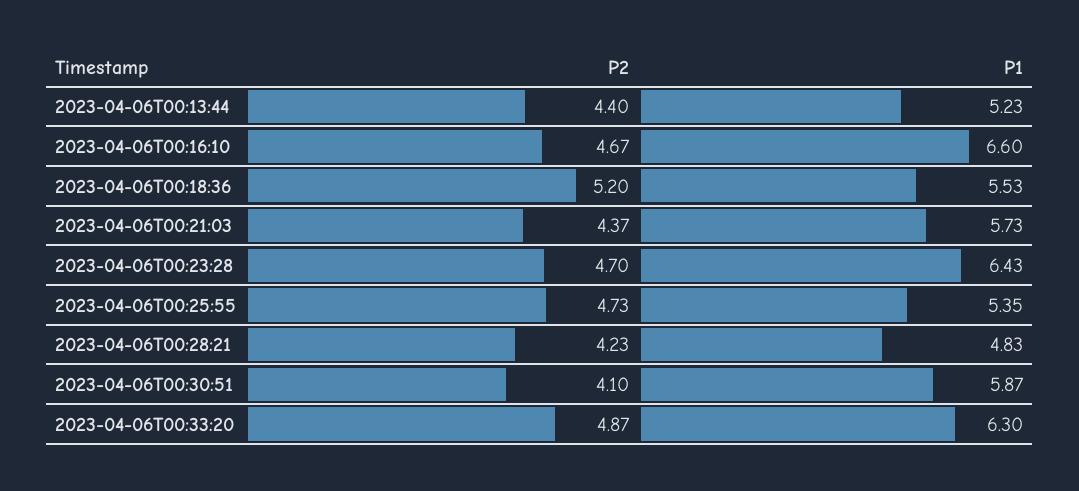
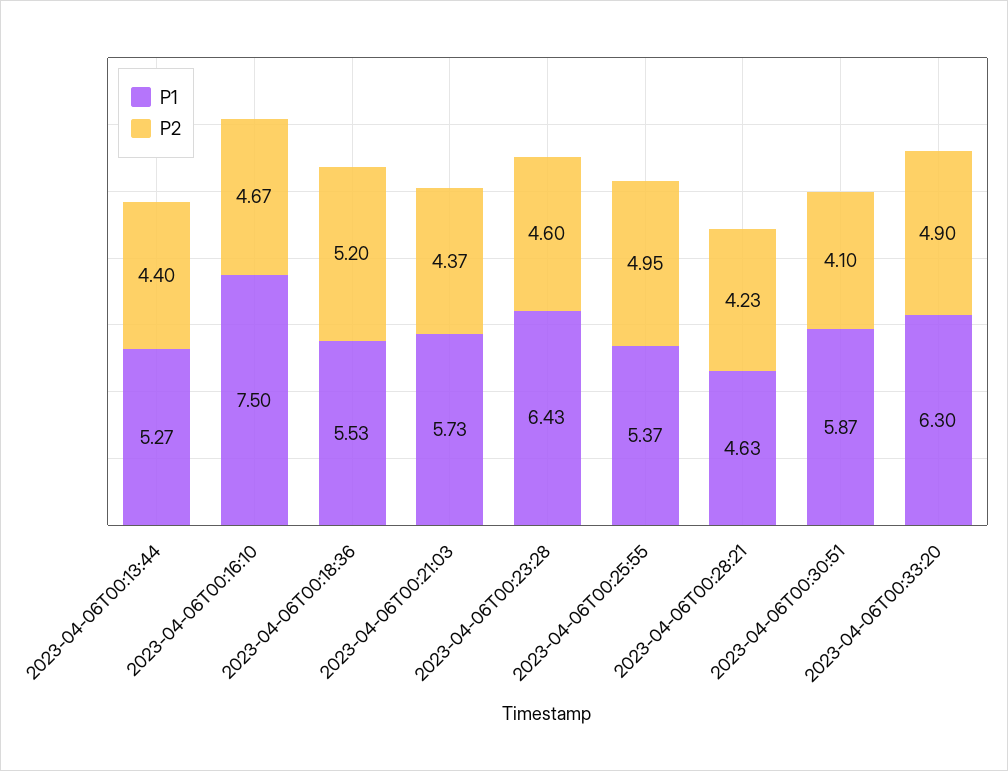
P1, 2023-04-06T00:13:44: 5.23 -> 5.27
P1, 2023-04-06T00:16:10: 6.6 -> 7.5
P2, 2023-04-06T00:23:28: 4.7 -> 4.6
P2, 2023-04-06T00:25:55: 4.73 -> 4.95
P1, 2023-04-06T00:25:55: 5.35 -> 5.37
P1, 2023-04-06T00:28:21: 4.83 -> 4.63
P2, 2023-04-06T00:33:20: 4.87 -> 4.9

